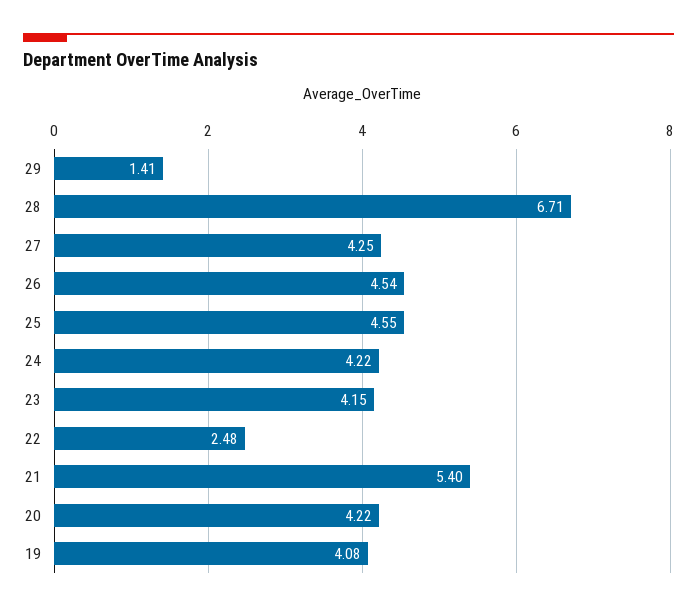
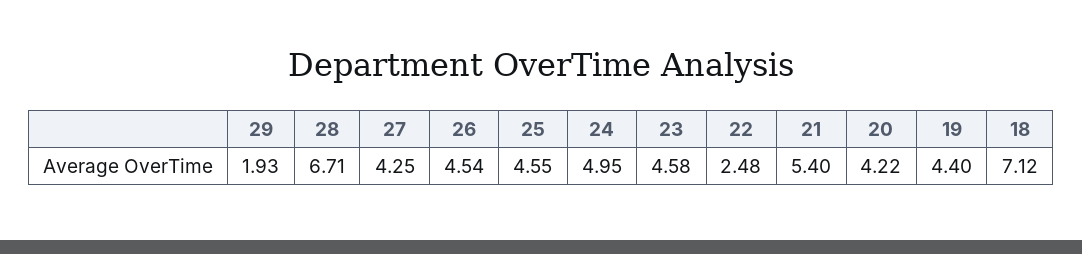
29: 1.41 -> 1.93
24: 4.22 -> 4.95
23: 4.15 -> 4.58
19: 4.08 -> 4.4
18: none -> 7.12

